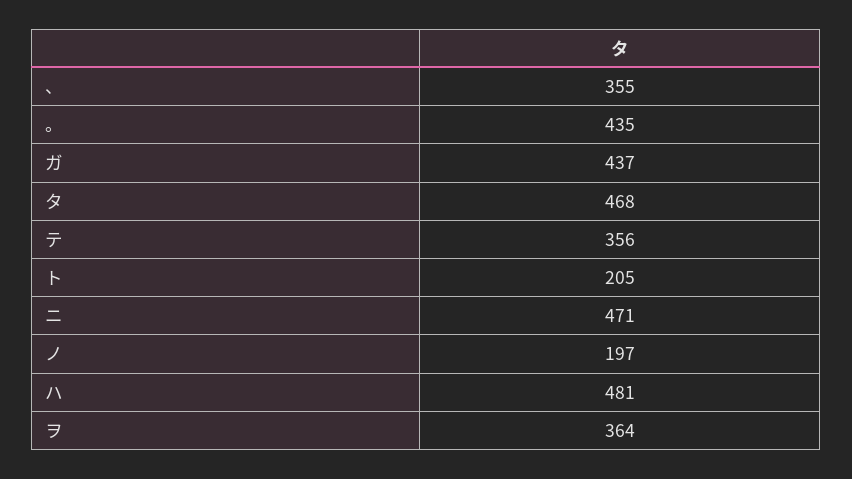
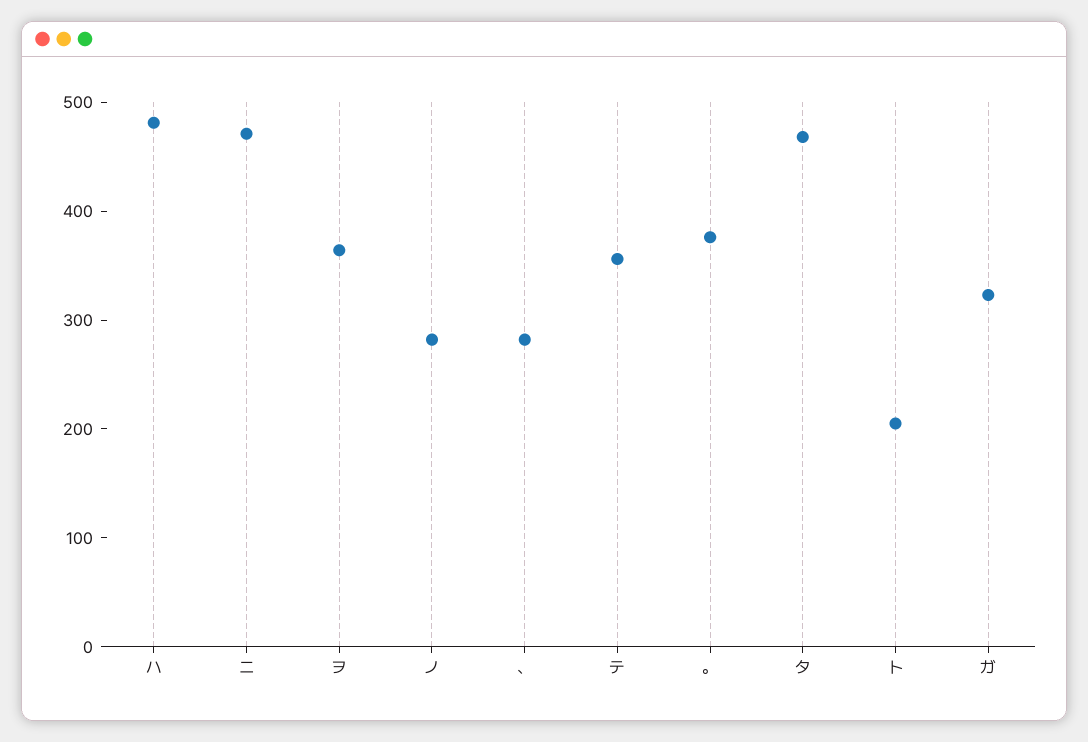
、: 355 -> 280
。: 435 -> 380
ガ: 437 -> 320
ノ: 197 -> 280

